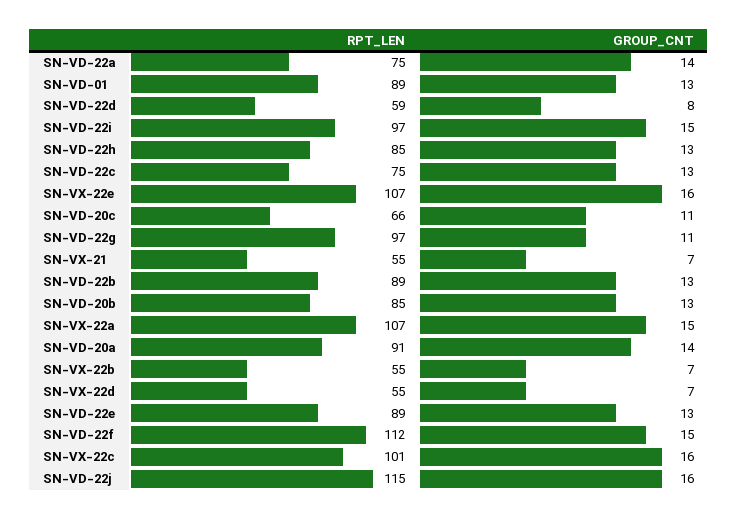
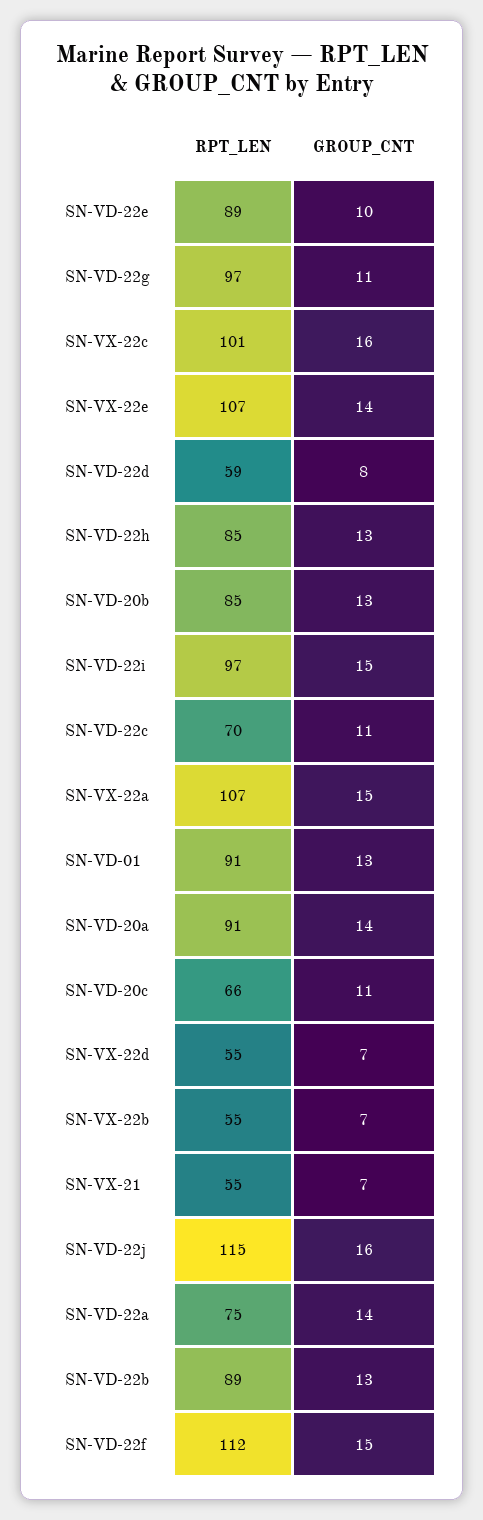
RPT_LEN, SN-VD-01: 89 -> 91
RPT_LEN, SN-VD-22c: 75 -> 70
GROUP_CNT, SN-VD-22c: 13 -> 11
GROUP_CNT, SN-VX-22e: 16 -> 14
GROUP_CNT, SN-VD-22e: 13 -> 10

